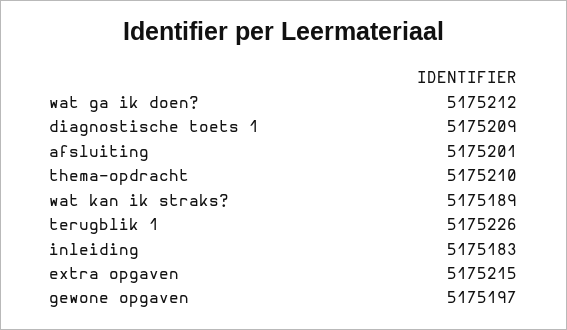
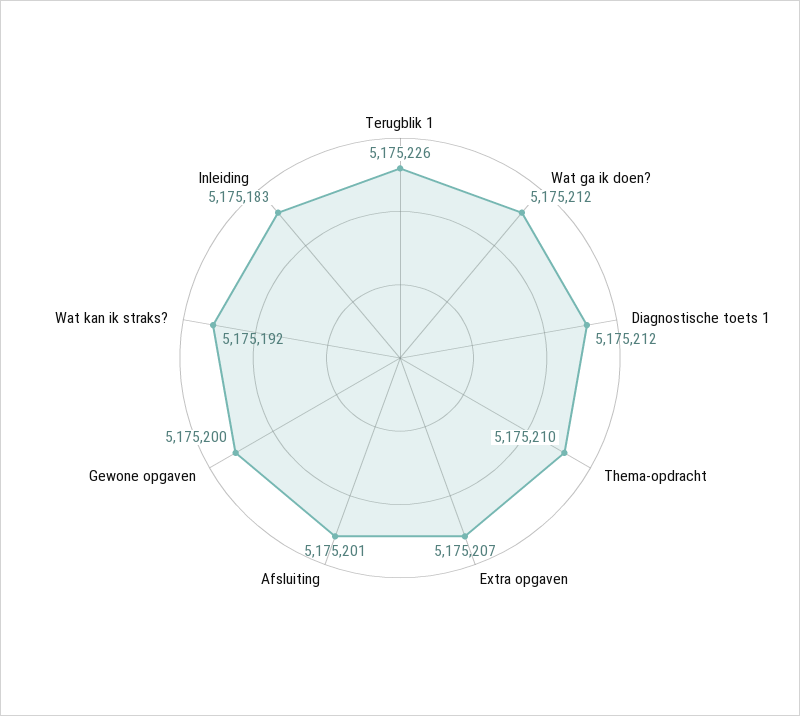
diagnostische toets 1: 5175209 -> 5175212
wat kan ik straks?: 5175189 -> 5175192
extra opgaven: 5175215 -> 5175207
gewone opgaven: 5175197 -> 5175200

